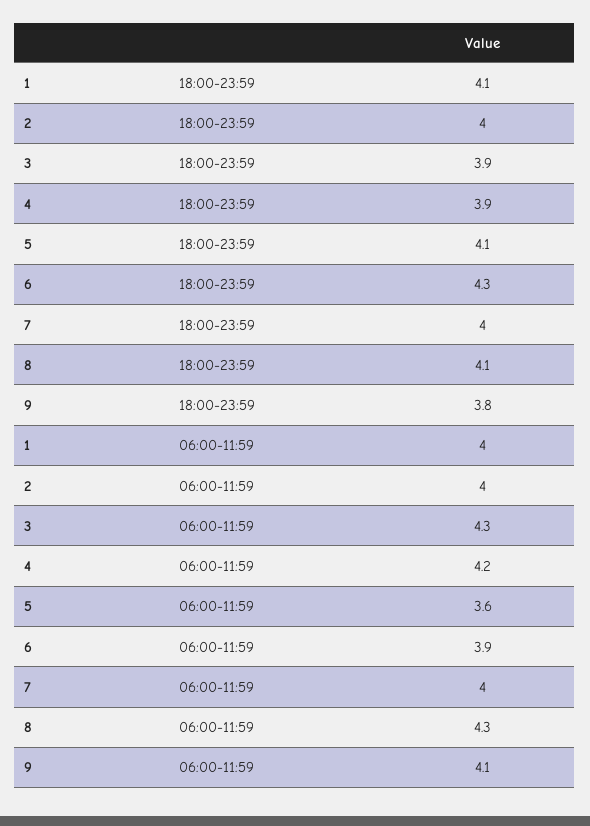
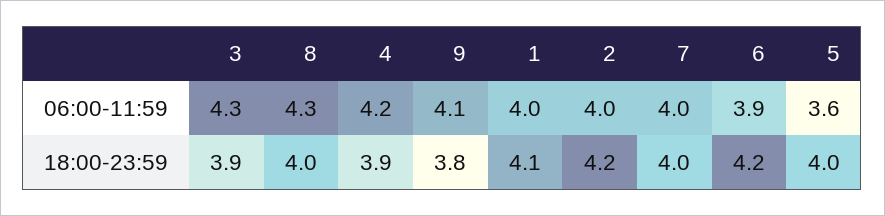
2, 18:00-23:59: 4 -> 4.2
5, 18:00-23:59: 4.1 -> 4
6, 18:00-23:59: 4.3 -> 4.2
8, 18:00-23:59: 4.1 -> 4

